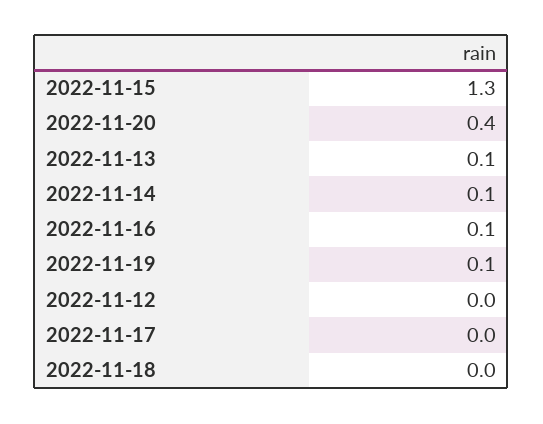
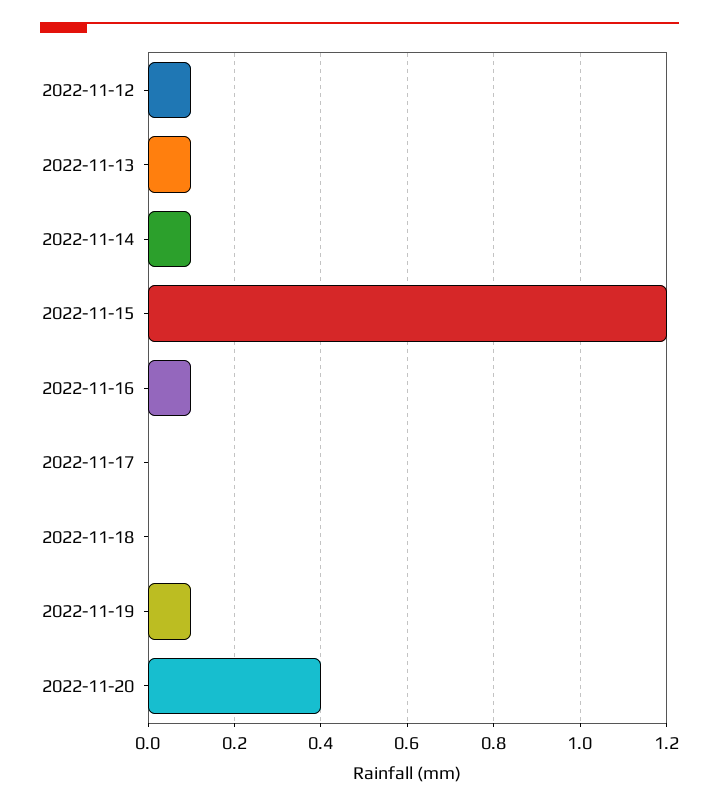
2022-11-15: 1.3 -> 1.2
2022-11-12: 0 -> 0.1

